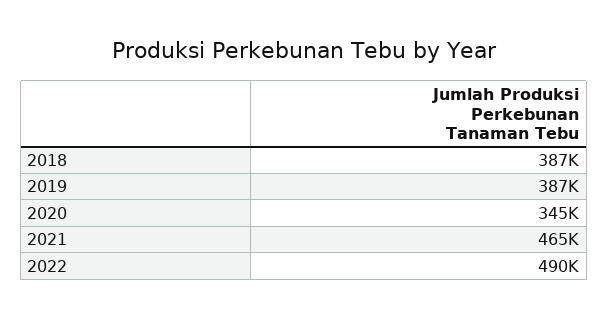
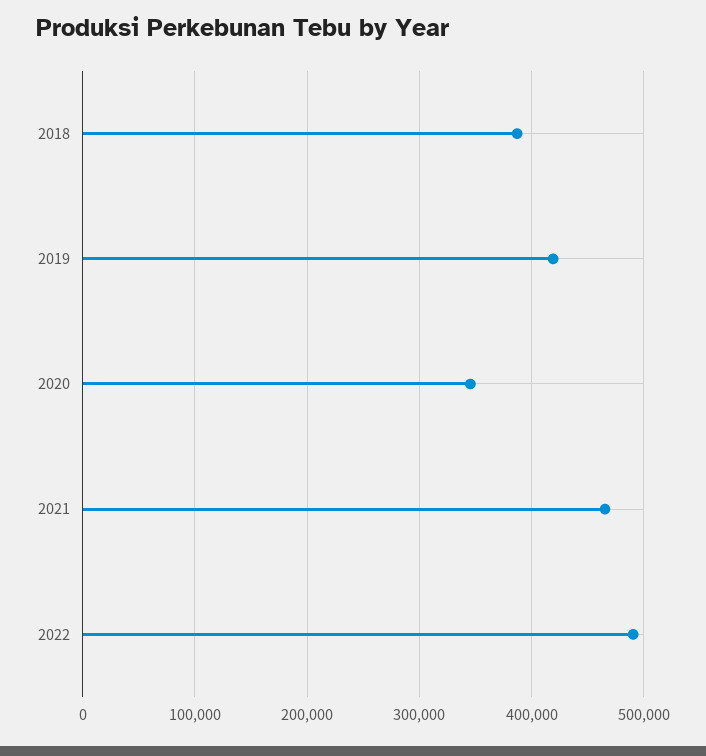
2019: 387000 -> 420000

